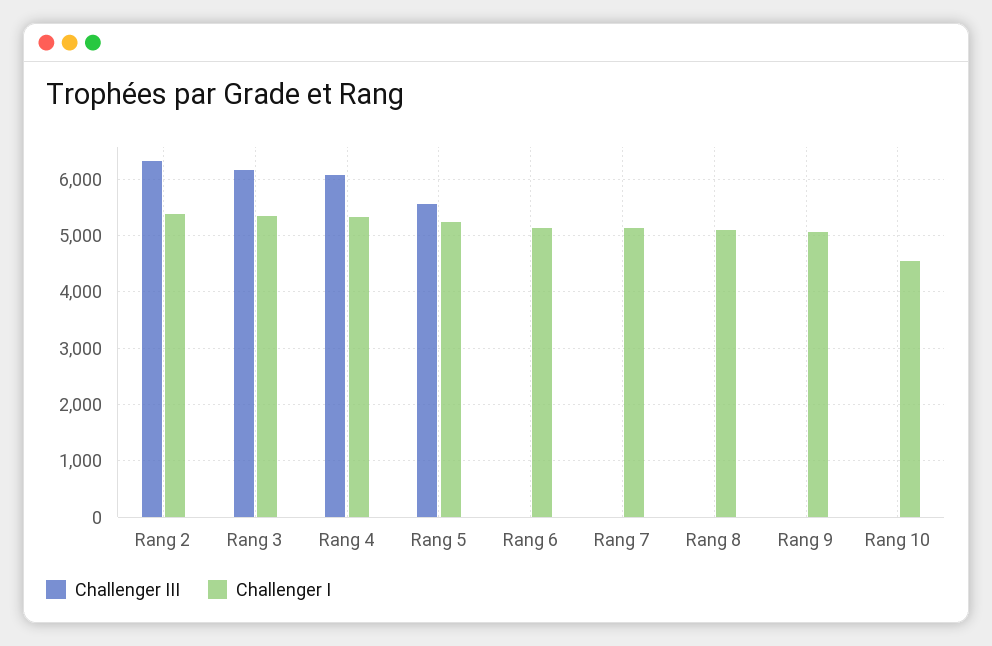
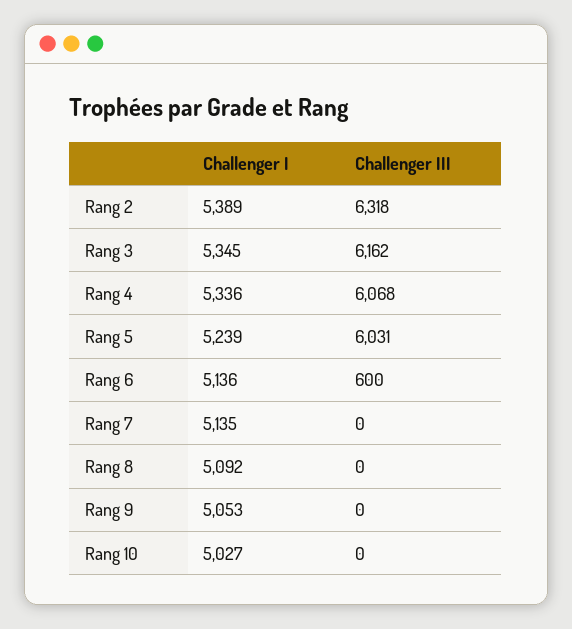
Challenger III, Rang 5: 5600 -> 6031
Challenger III, Rang 6: 0 -> 600
Challenger I, Rang 10: 4600 -> 5027

